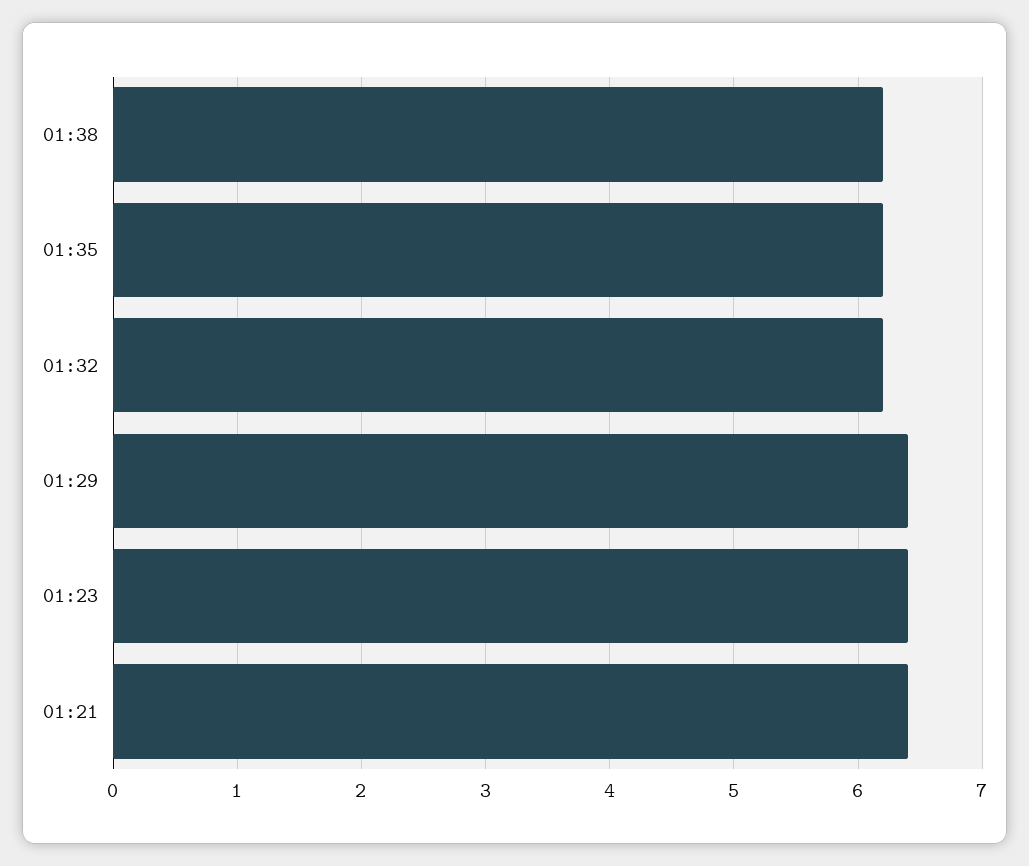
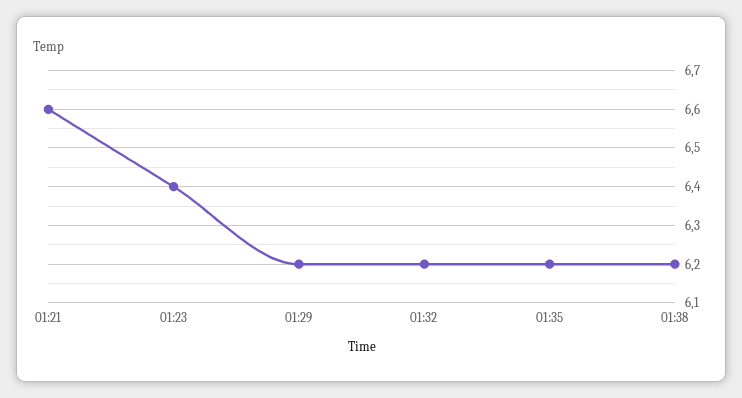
01:29: 6.4 -> 6.2
01:21: 6.4 -> 6.6

